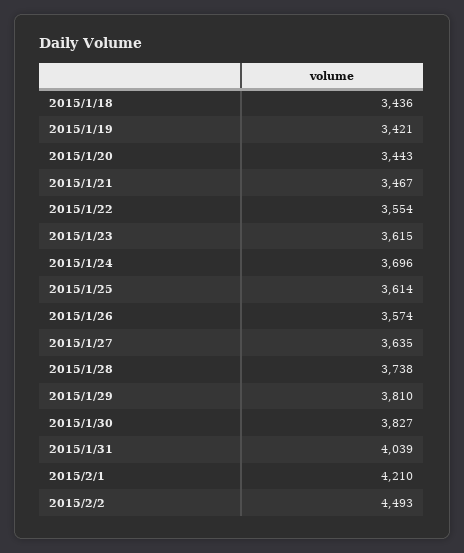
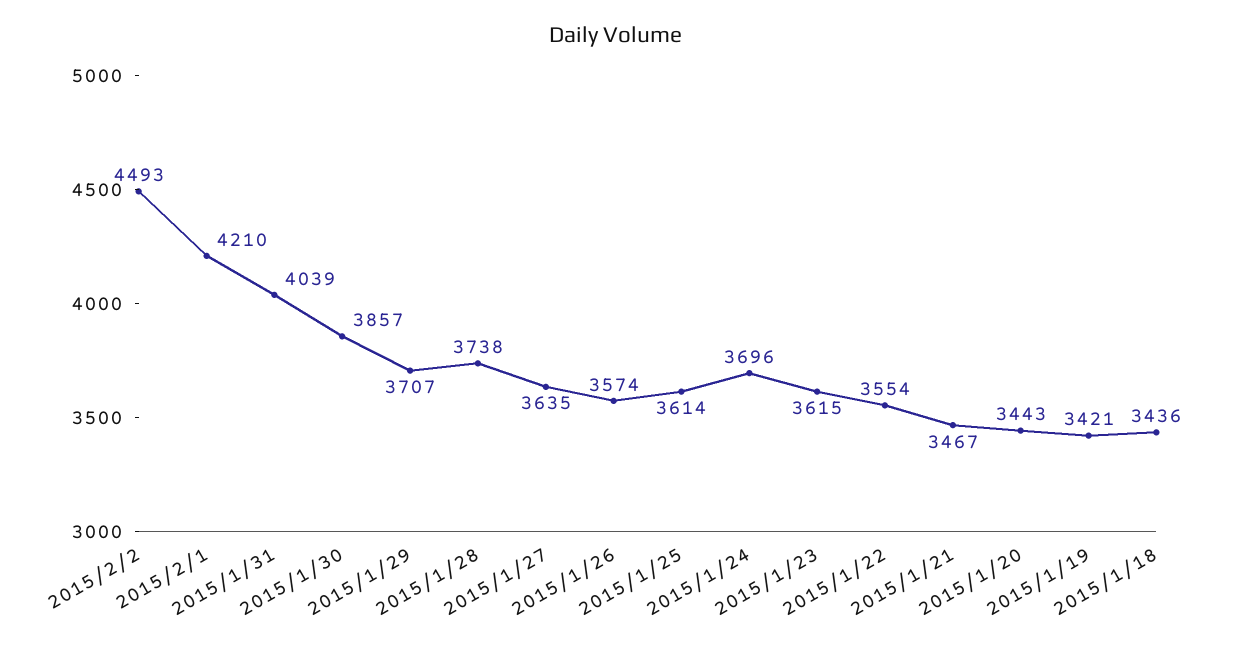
2015/1/29: 3810 -> 3707
2015/1/30: 3827 -> 3857

